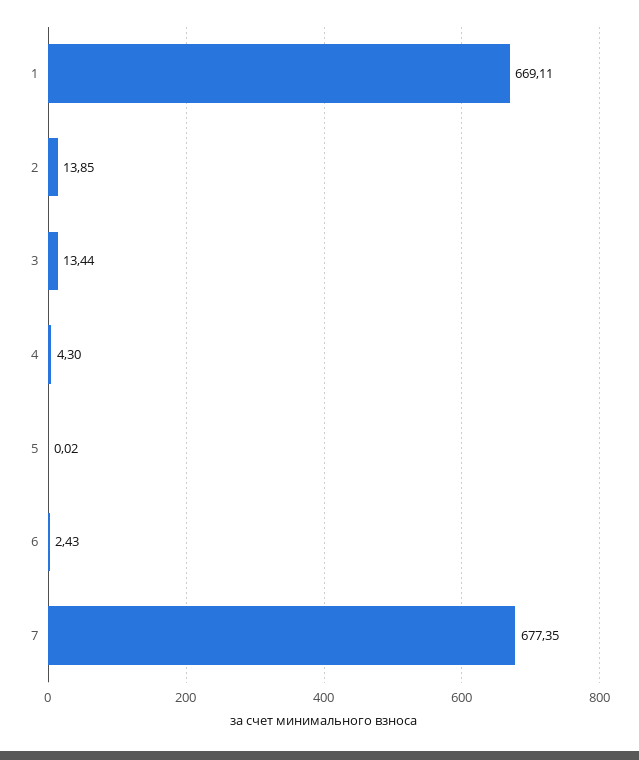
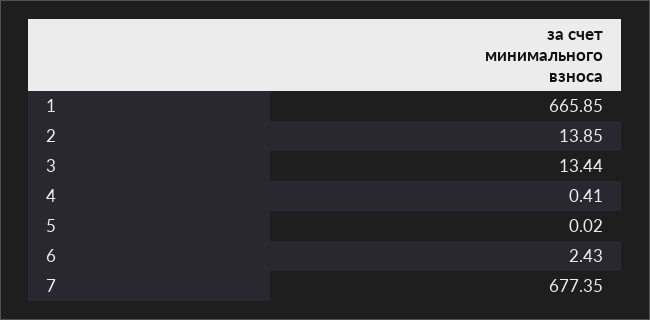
1: 669.11 -> 665.85
4: 4.3 -> 0.41

